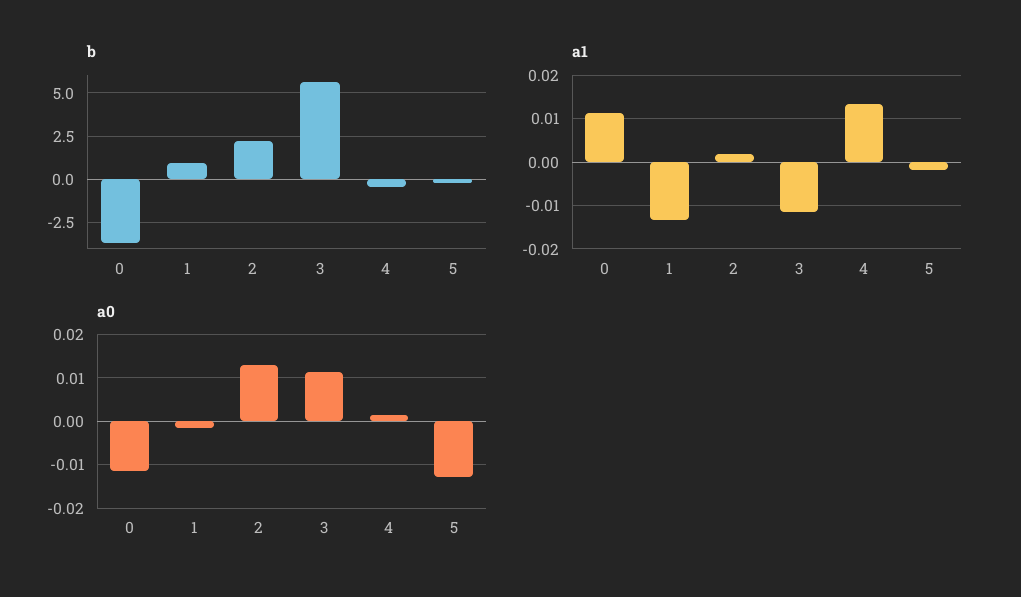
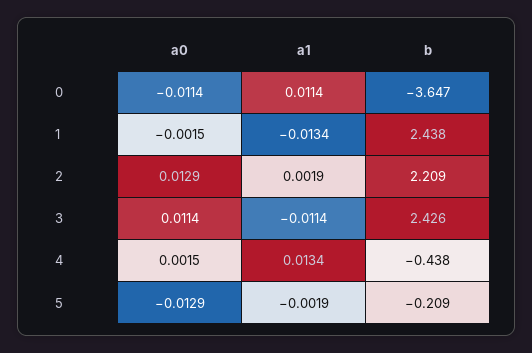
b, 1: 1 -> 2.438
b, 3: 5.5 -> 2.426

